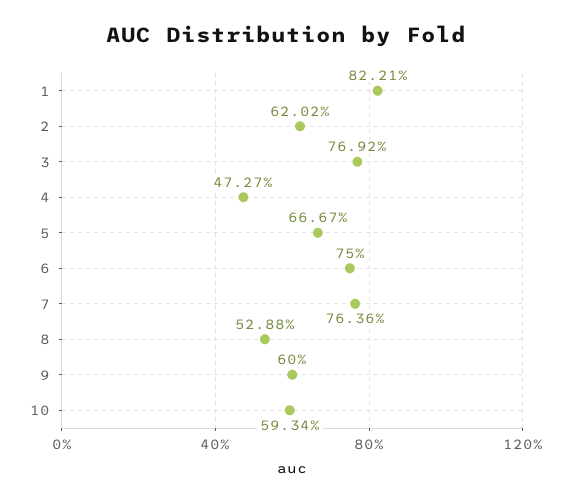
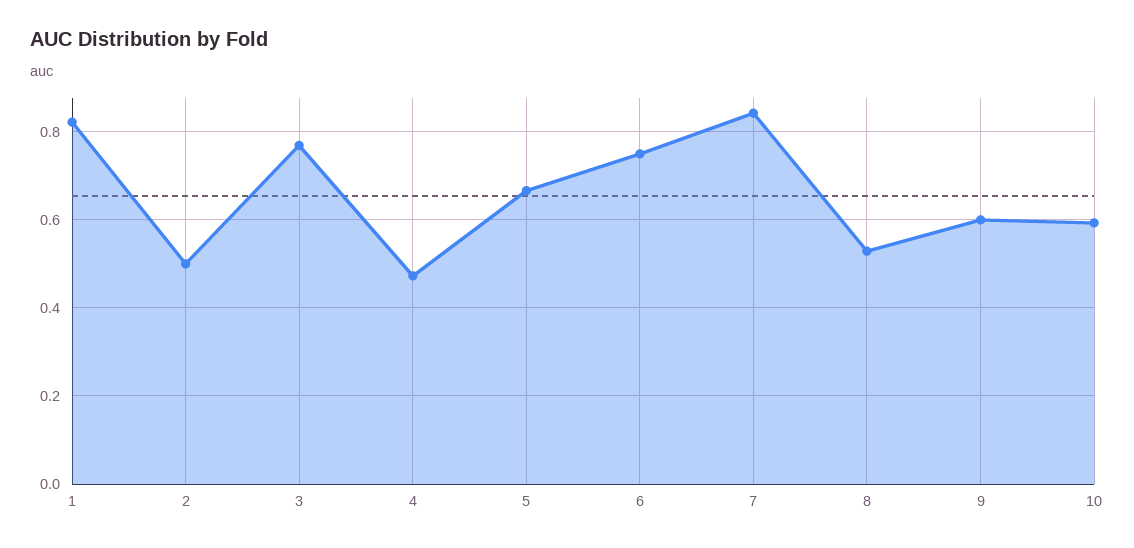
2: 0.6202 -> 0.5
7: 0.7636 -> 0.84

